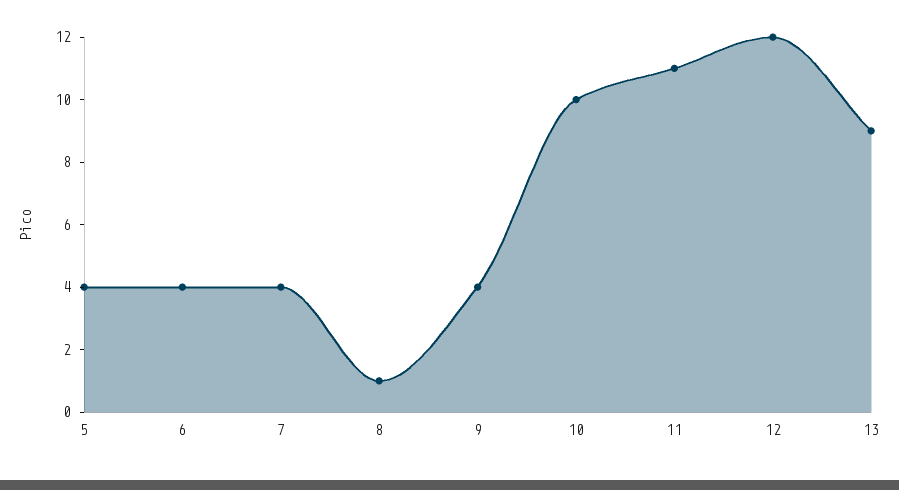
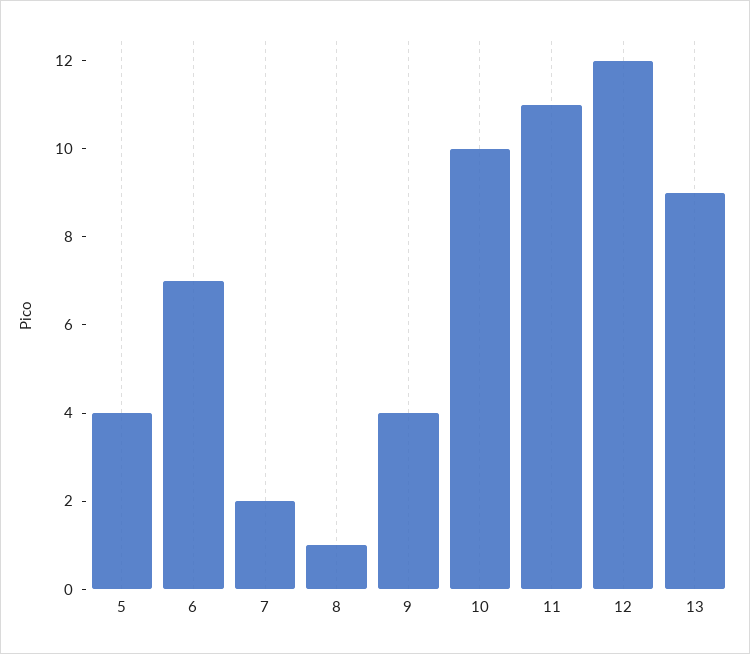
6: 4 -> 7
7: 4 -> 2

